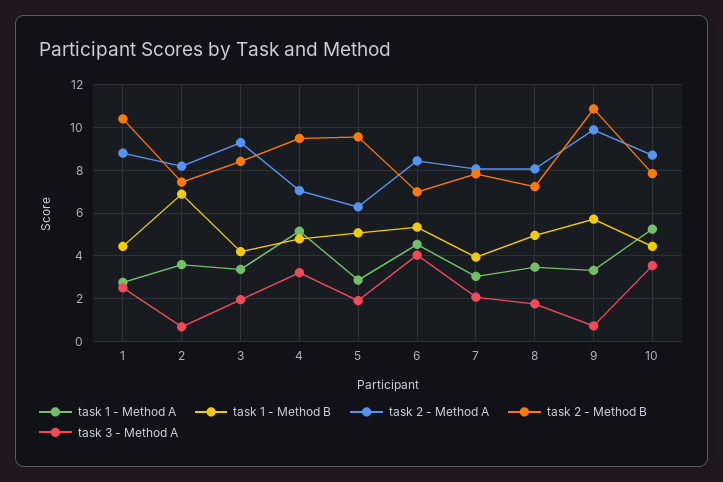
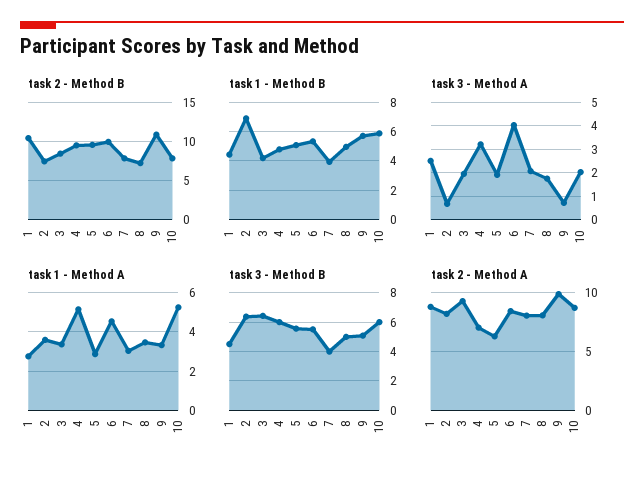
task 2 - Method B, 6: 7 -> 10
task 1 - Method B, 10: 4.5 -> 6
task 3 - Method A, 10: 3.5 -> 2
task 3 - Method B, 1: none -> 4.5
task 3 - Method B, 2: none -> 6.5
task 3 - Method B, 3: none -> 6.5
task 3 - Method B, 4: none -> 6
task 3 - Method B, 5: none -> 5.5
task 3 - Method B, 6: none -> 5.5
task 3 - Method B, 7: none -> 4
task 3 - Method B, 8: none -> 5
task 3 - Method B, 9: none -> 5
task 3 - Method B, 10: none -> 6

